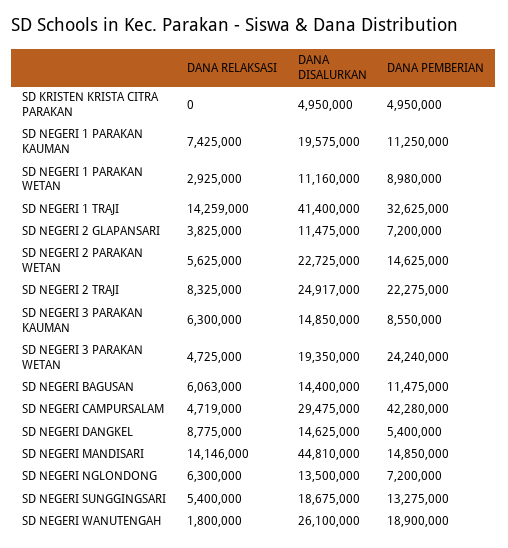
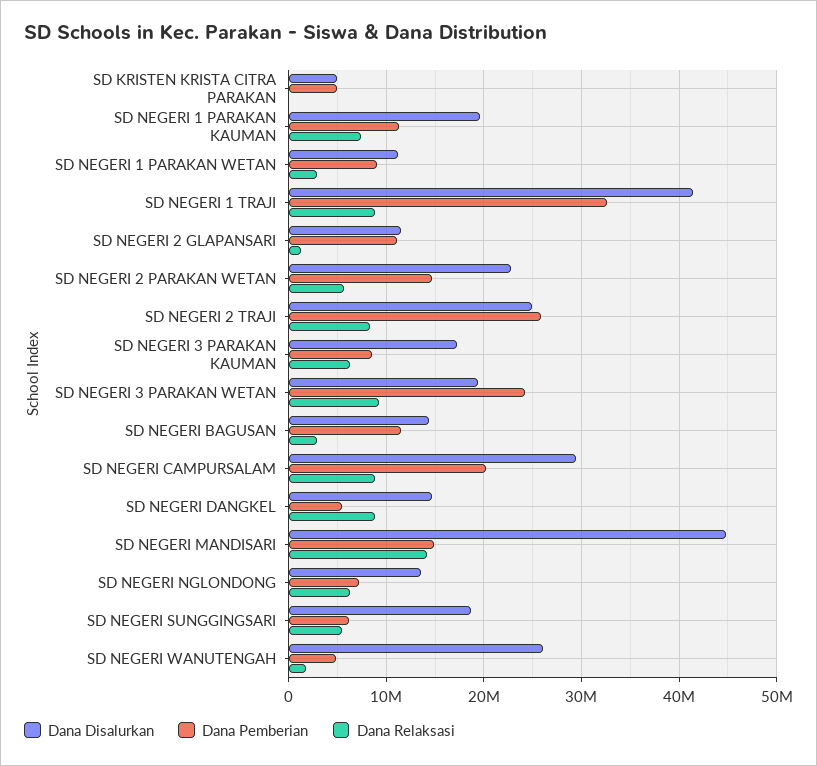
DANA RELAKSASI, SD NEGERI 1 TRAJI: 14259000 -> 9000000
DANA RELAKSASI, SD NEGERI 2 GLAPANSARI: 3825000 -> 1000000
DANA PEMBERIAN, SD NEGERI 2 GLAPANSARI: 7200000 -> 11000000
DANA PEMBERIAN, SD NEGERI 2 TRAJI: 22275000 -> 26000000
DANA DISALURKAN, SD NEGERI 3 PARAKAN KAUMAN: 14850000 -> 17000000
DANA RELAKSASI, SD NEGERI 3 PARAKAN WETAN: 4725000 -> 9000000
DANA RELAKSASI, SD NEGERI BAGUSAN: 6063000 -> 3000000
DANA RELAKSASI, SD NEGERI CAMPURSALAM: 4719000 -> 9000000
DANA PEMBERIAN, SD NEGERI CAMPURSALAM: 42280000 -> 20000000
DANA PEMBERIAN, SD NEGERI SUNGGINGSARI: 13275000 -> 6000000
DANA PEMBERIAN, SD NEGERI WANUTENGAH: 18900000 -> 5000000

